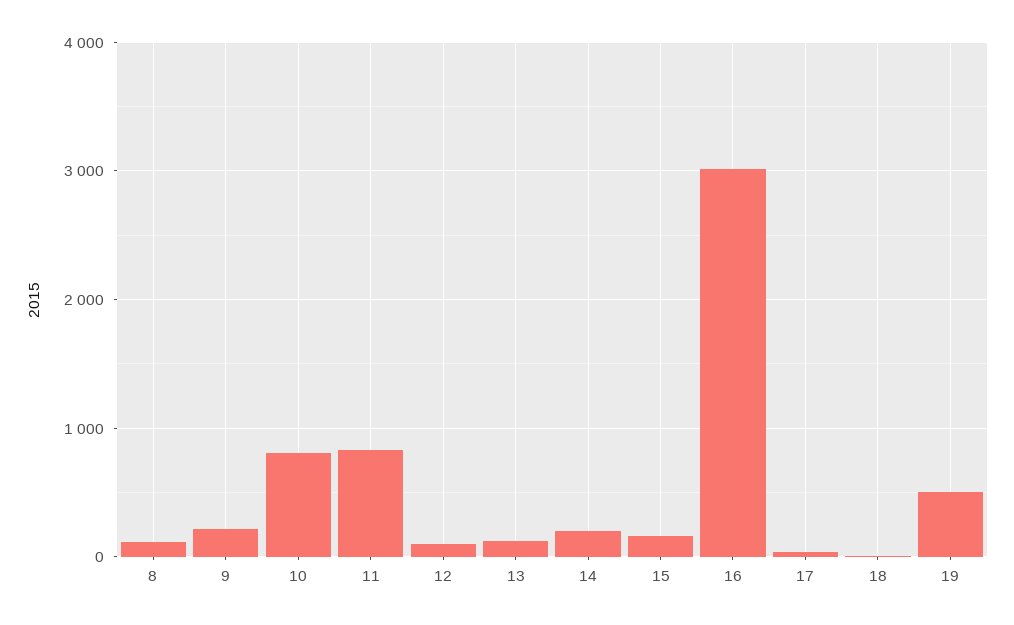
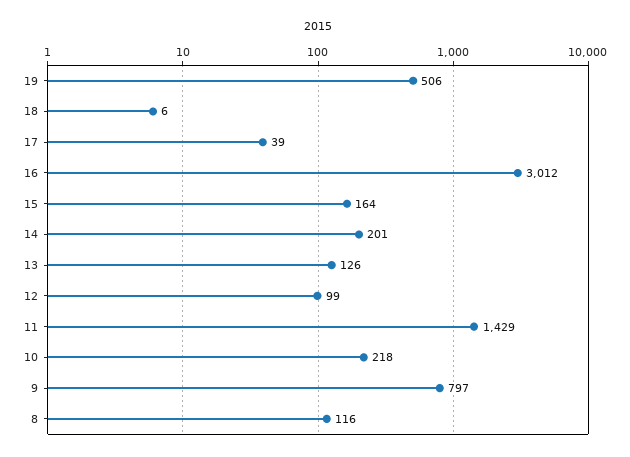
9: 200 -> 797
10: 800 -> 218
11: 800 -> 1429

